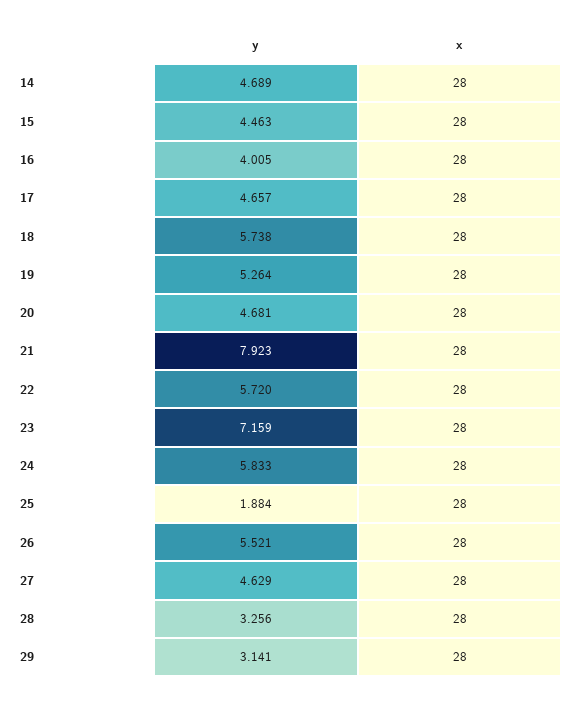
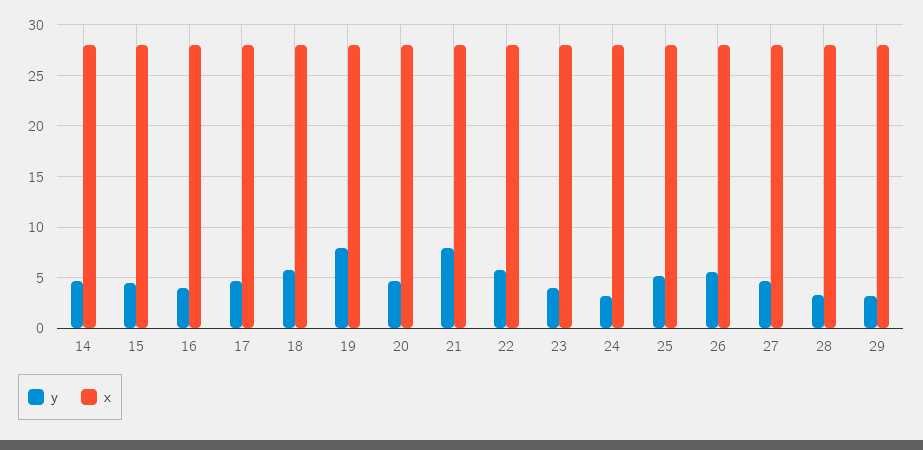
y, 19: 5.264 -> 8
y, 23: 7.159 -> 4
y, 24: 5.833 -> 3
y, 25: 1.884 -> 5

